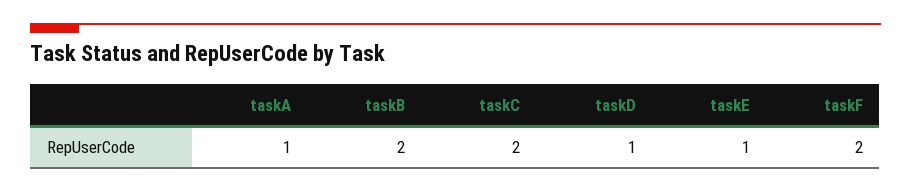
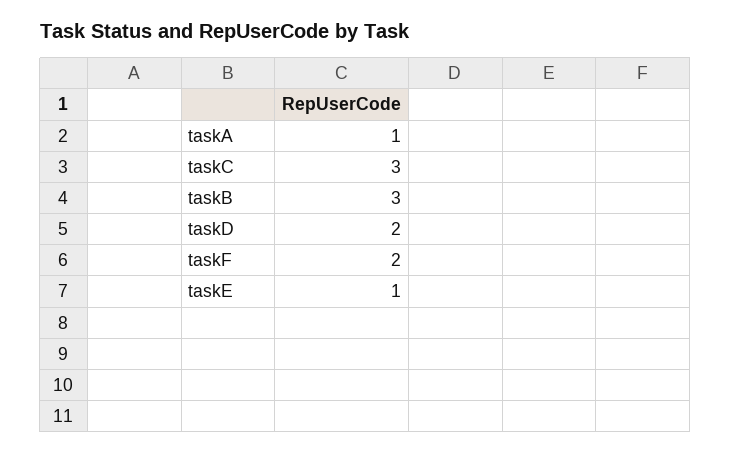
taskB: 2 -> 3
taskC: 2 -> 3
taskD: 1 -> 2

